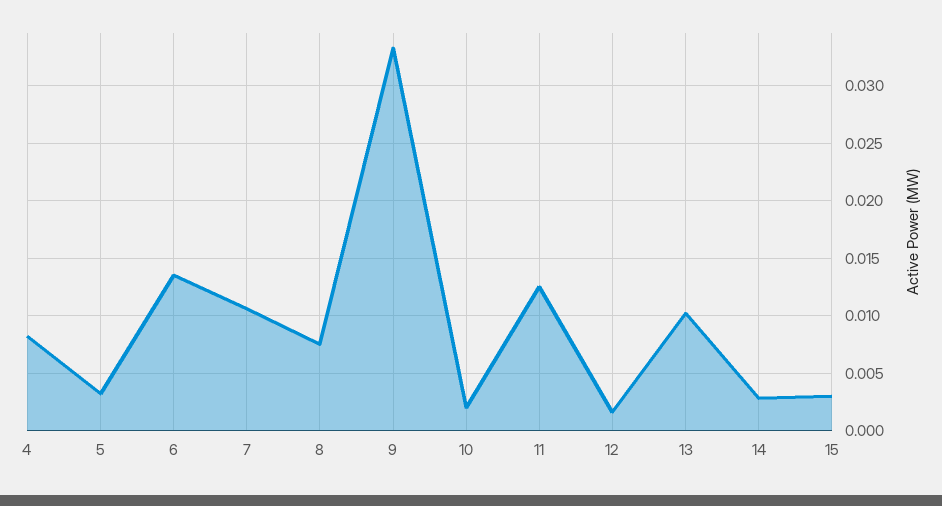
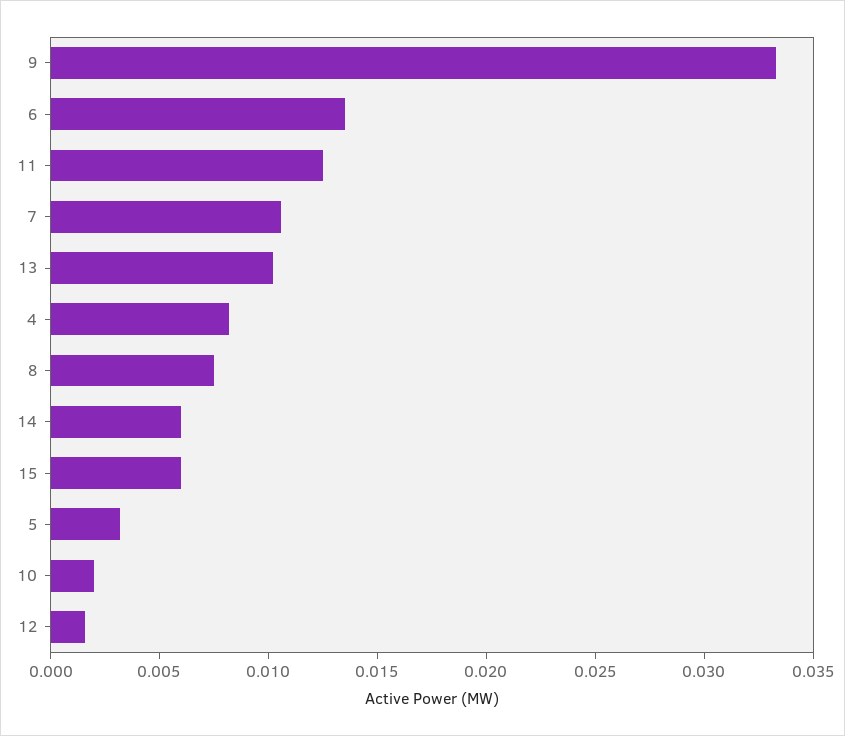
14: 0.003 -> 0.006
15: 0.003 -> 0.006

